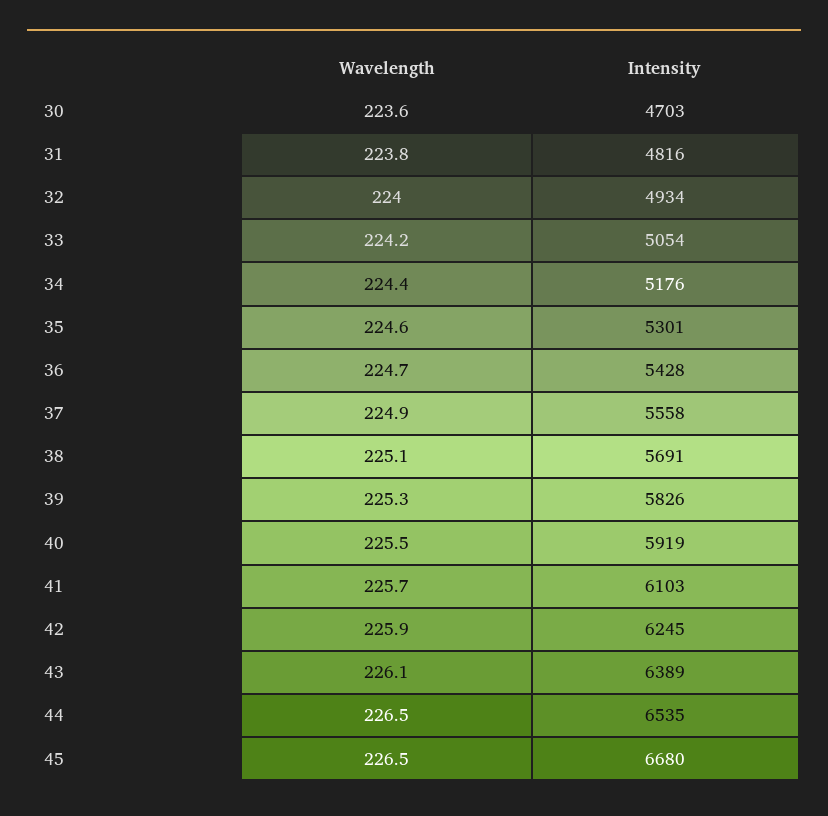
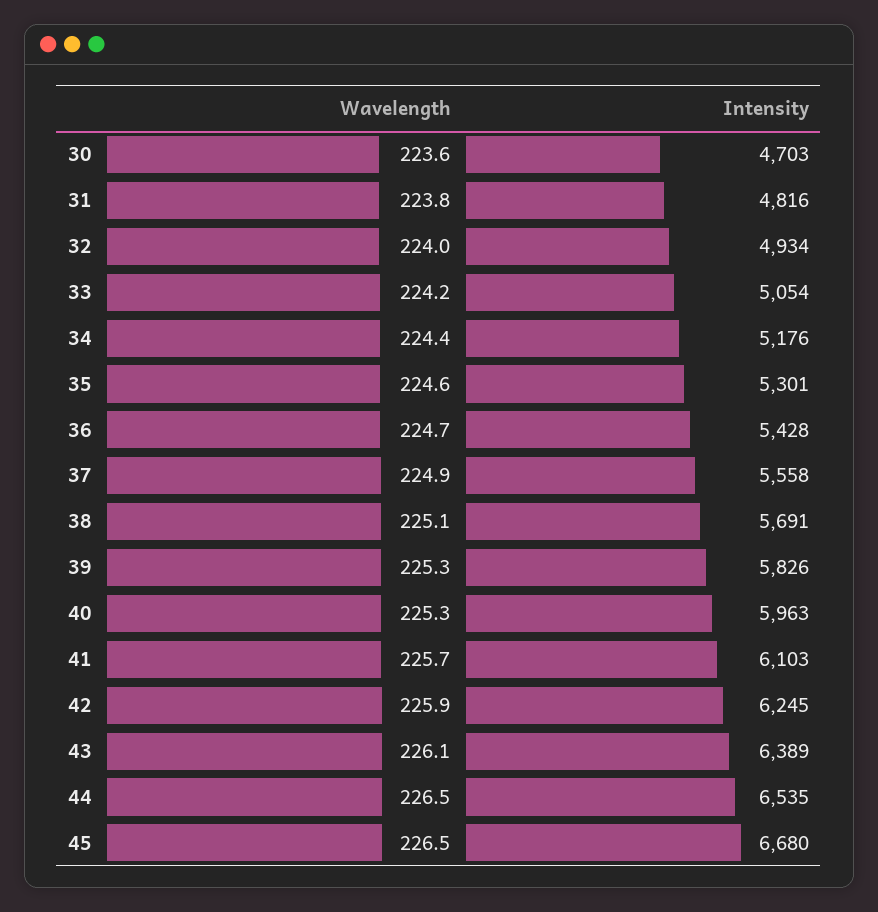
Wavelength, 40: 225.5 -> 225.3
Intensity, 40: 5919 -> 5963

